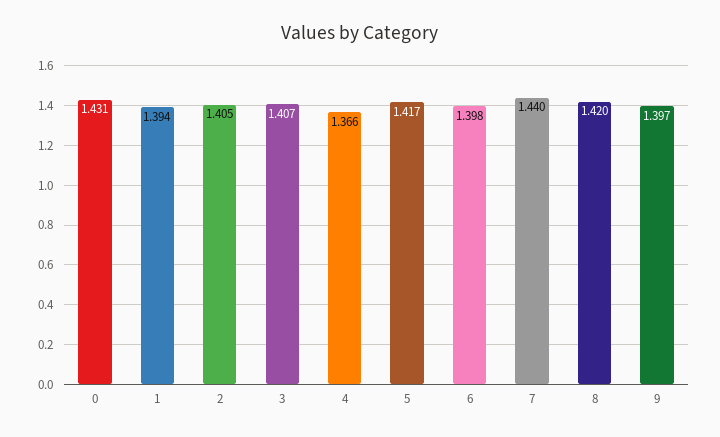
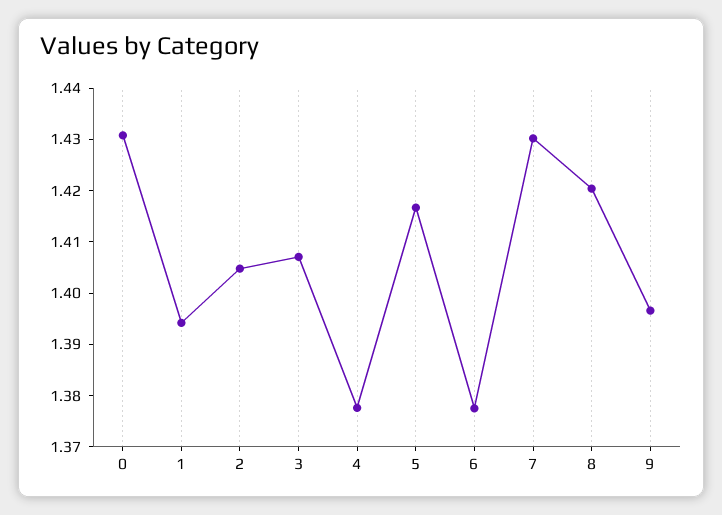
4: 1.366 -> 1.378
6: 1.398 -> 1.378
7: 1.44 -> 1.43

